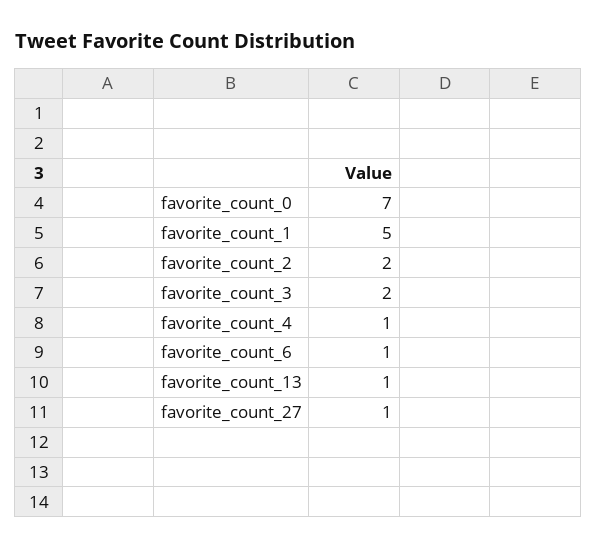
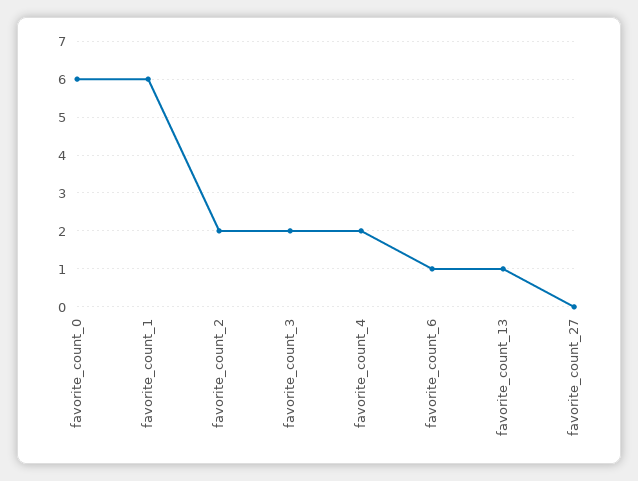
favorite_count_0: 7 -> 6
favorite_count_1: 5 -> 6
favorite_count_4: 1 -> 2
favorite_count_27: 1 -> 0

